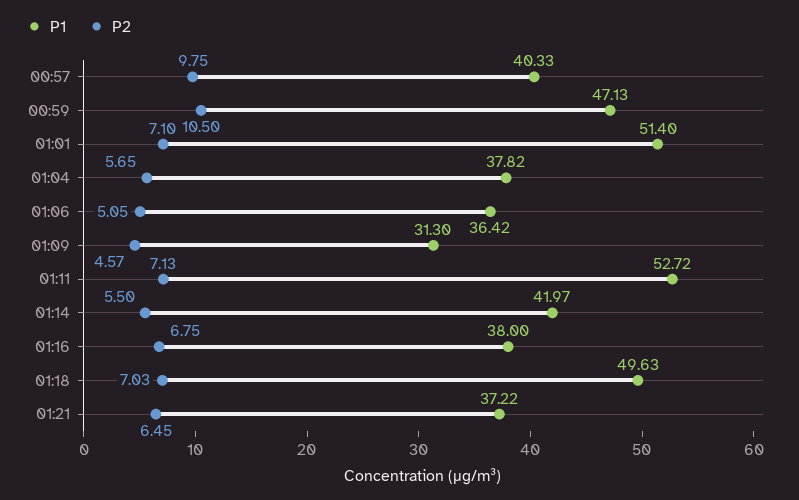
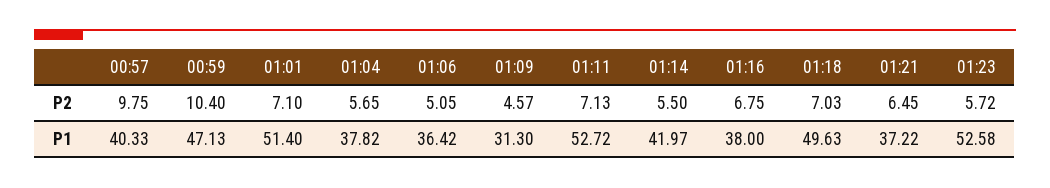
P2, 00:59: 10.5 -> 10.4
P2, 01:23: none -> 5.72
P1, 01:23: none -> 52.58

